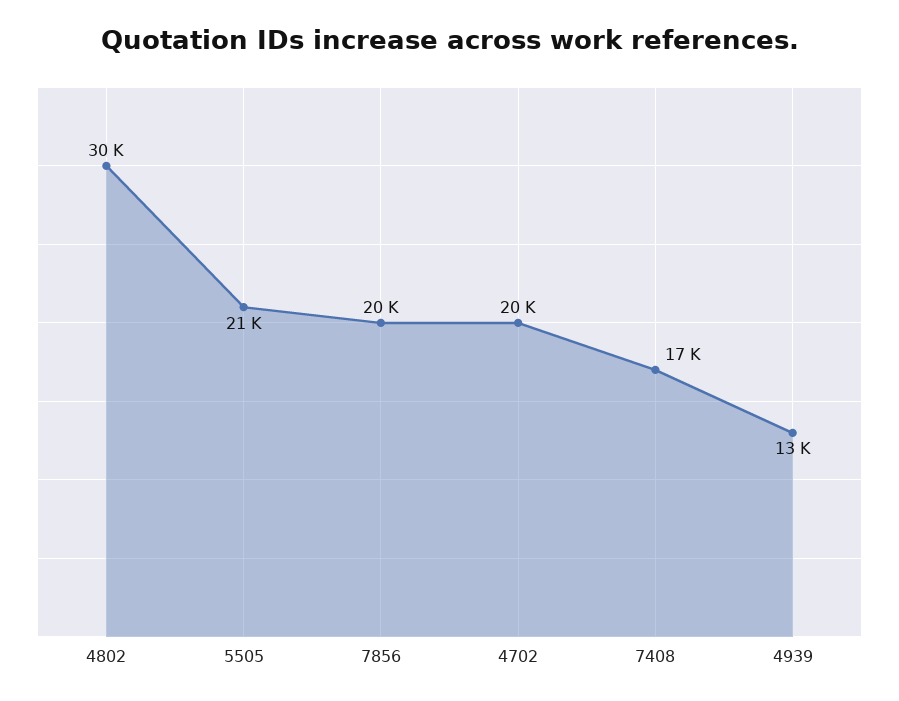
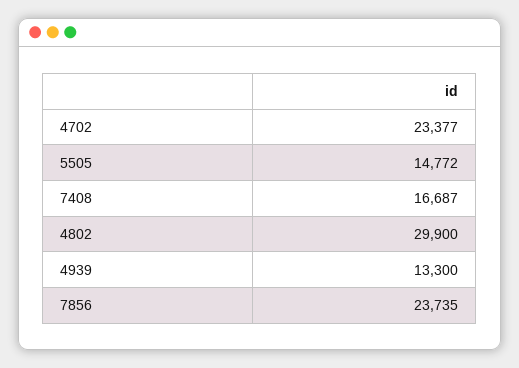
5505: 21000 -> 14772
7856: 20000 -> 23735
4702: 20000 -> 23377

